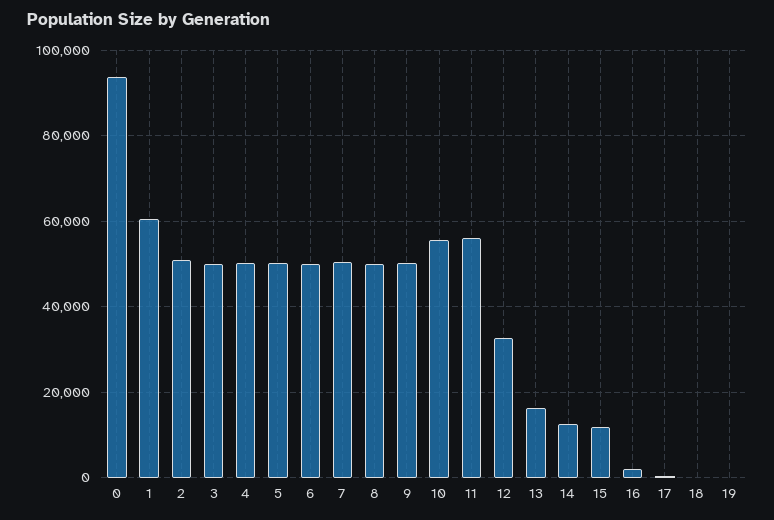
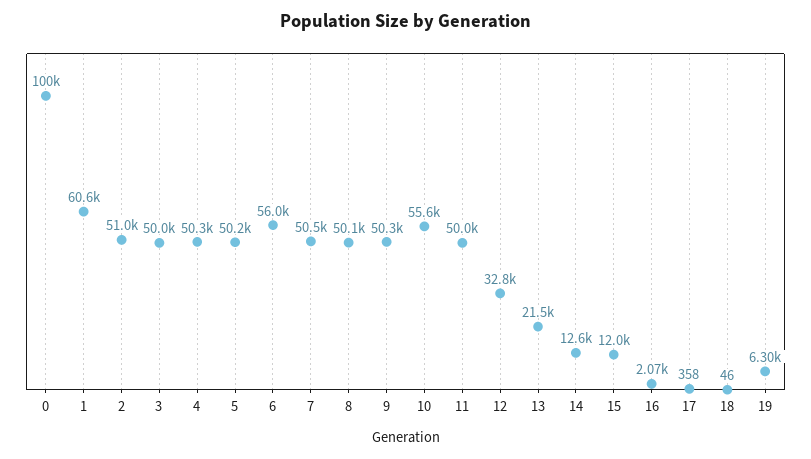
0: 94000 -> 100000
6: 50000 -> 56000
11: 56000 -> 50000
13: 16000 -> 21500
19: 0 -> 6300

